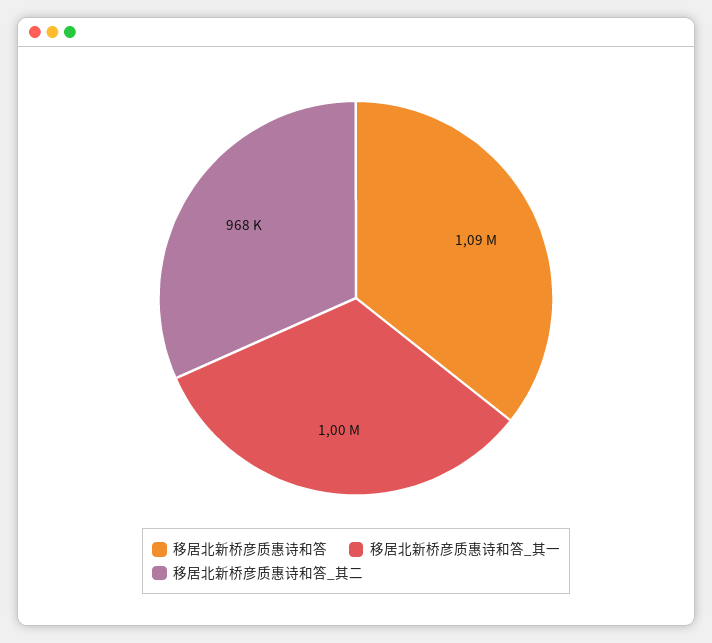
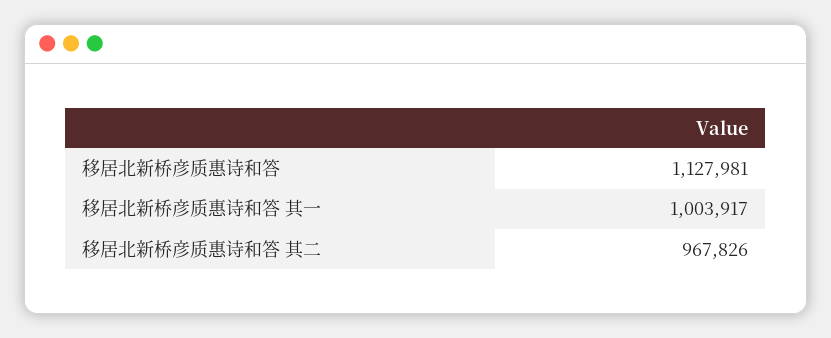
移居北新桥彦质惠诗和答: 1090000 -> 1127981

